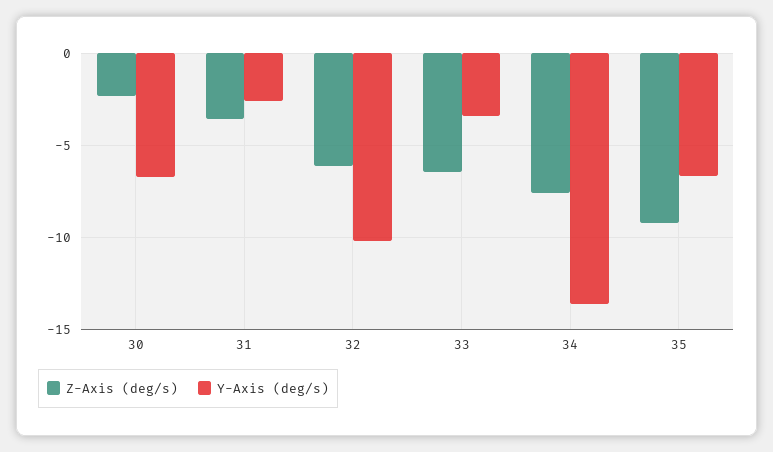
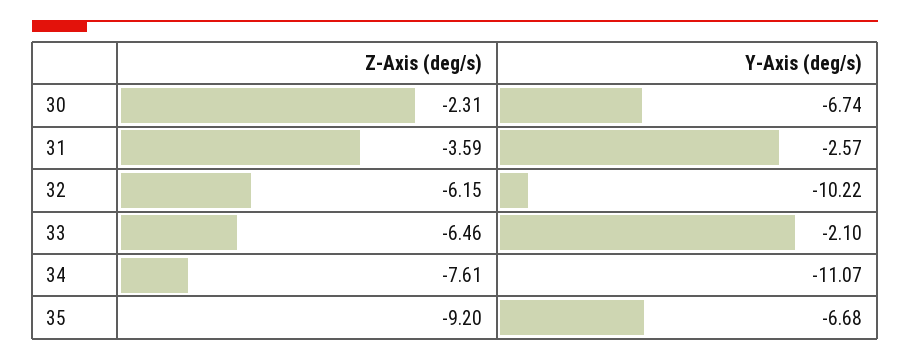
Y-Axis (deg/s), 33: -3.5 -> -2.1
Y-Axis (deg/s), 34: -13.5 -> -11.07

